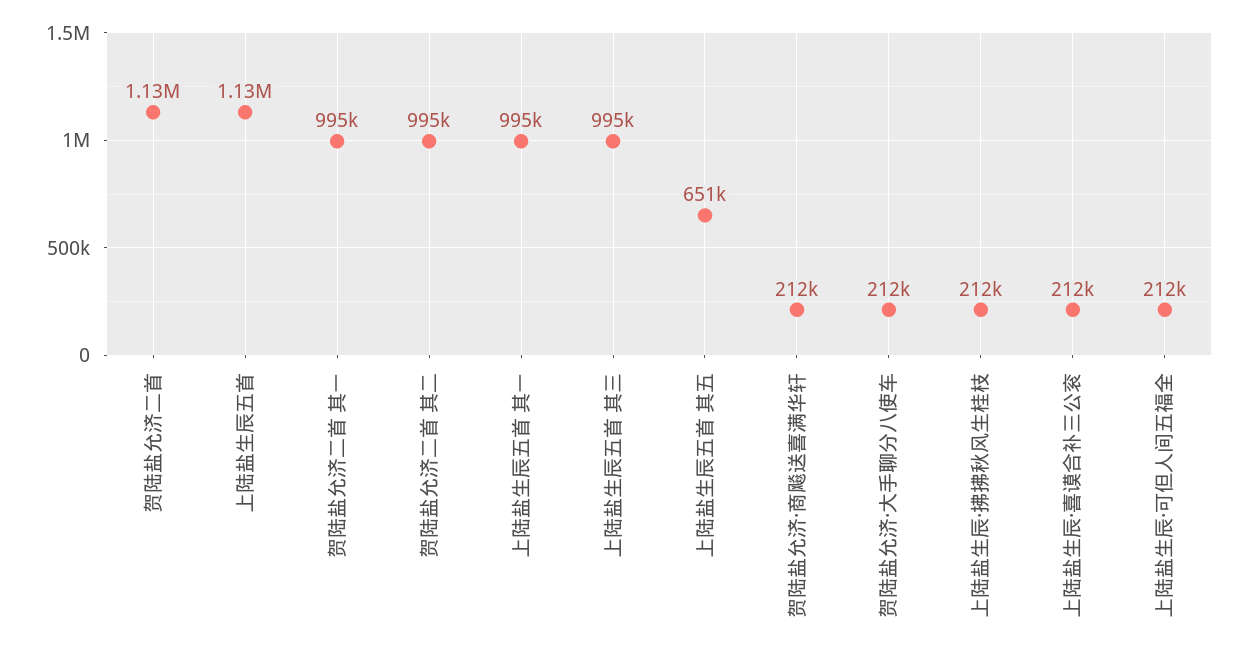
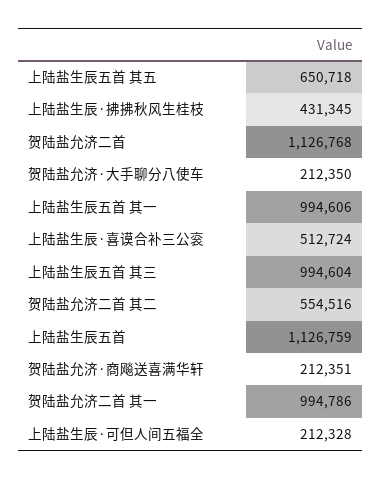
贺陆盐允济二首 其二: 995000 -> 554516
上陆盐生辰·拂拂秋风生桂枝: 212000 -> 431345
上陆盐生辰·喜谟合补三公衮: 212000 -> 512724

